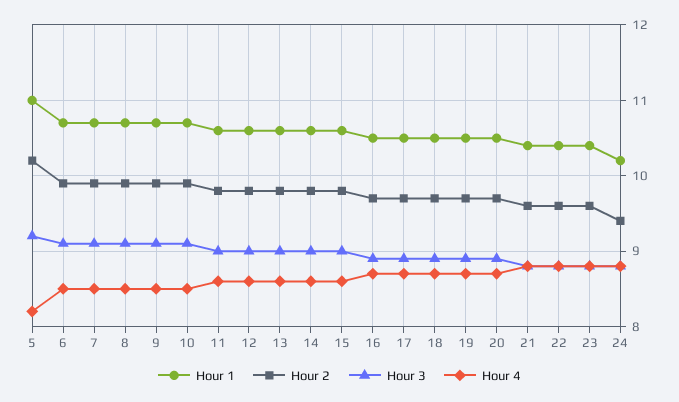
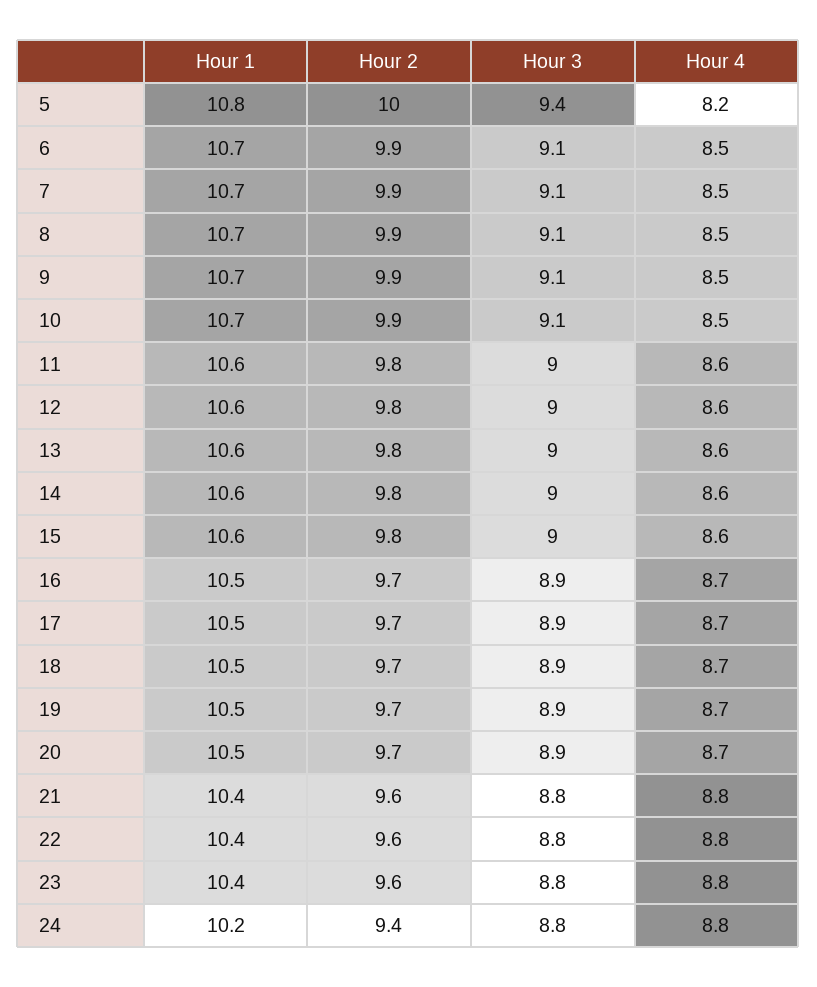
Hour 1, 5: 11 -> 10.8
Hour 2, 5: 10.2 -> 10
Hour 3, 5: 9.2 -> 9.4

